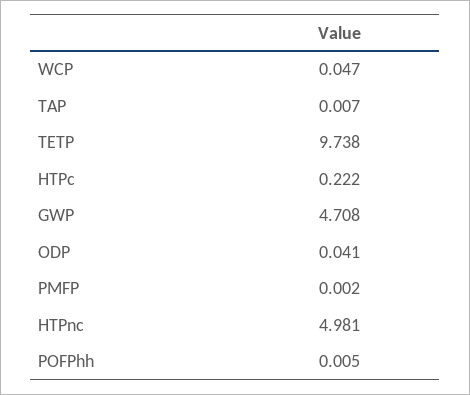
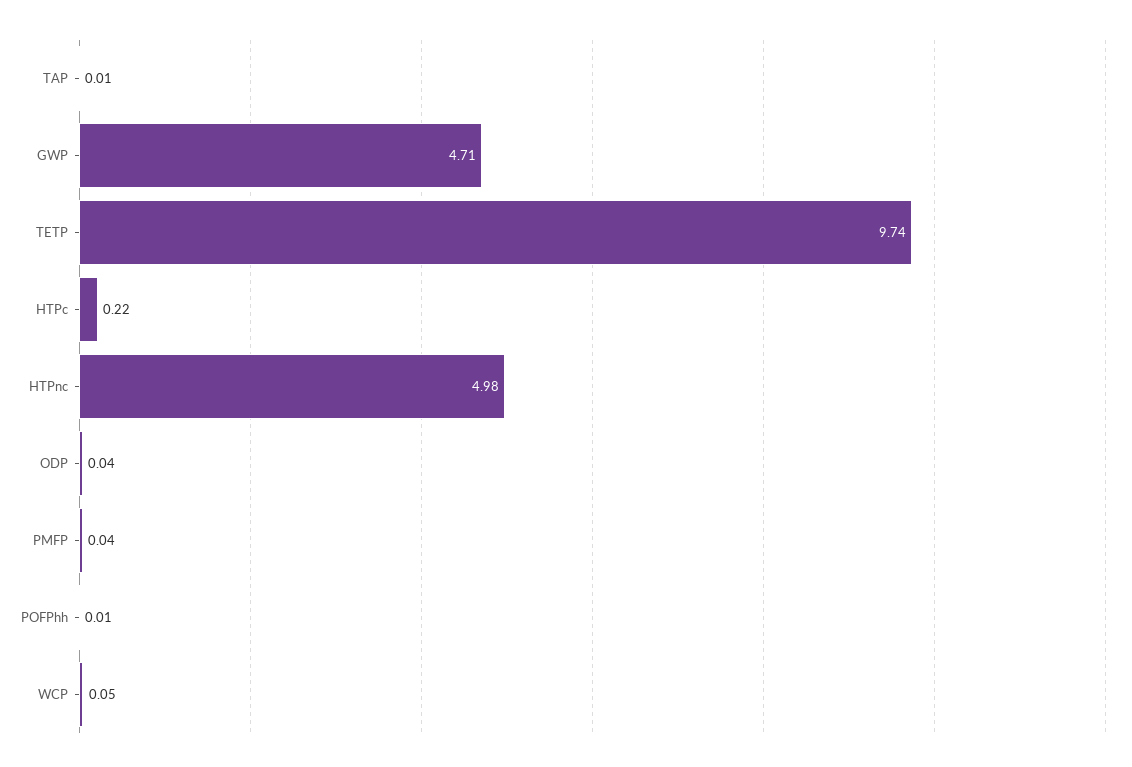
PMFP: 0.002 -> 0.04

